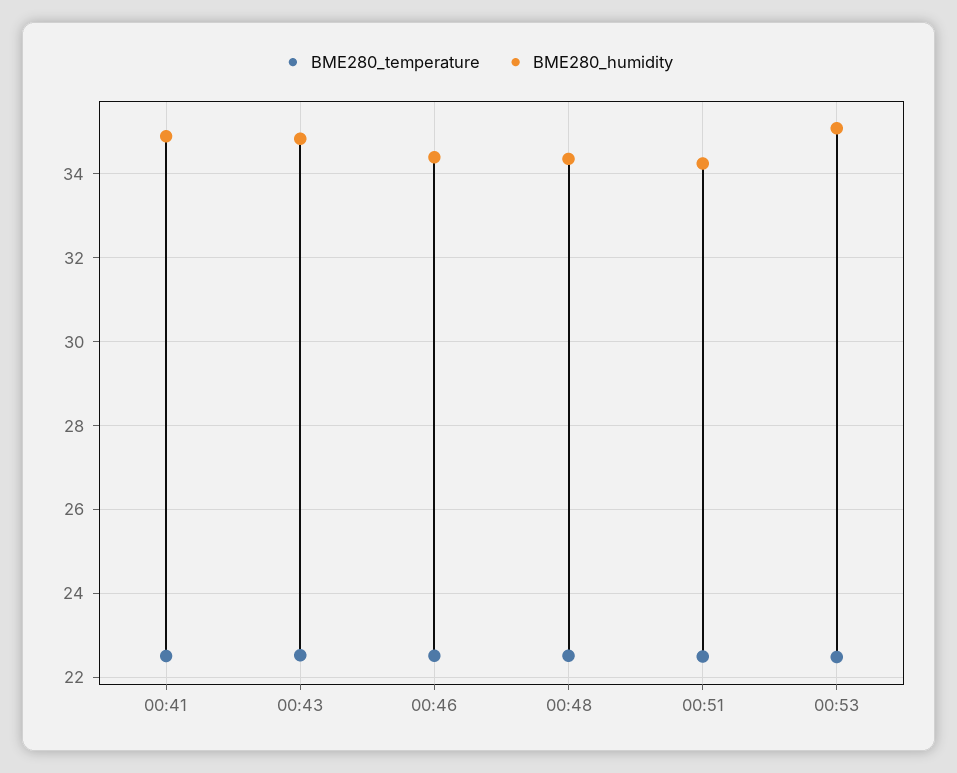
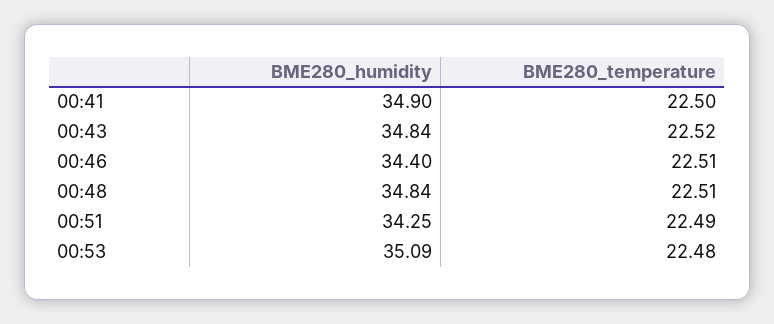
BME280_humidity, 00:48: 34.4 -> 34.84

